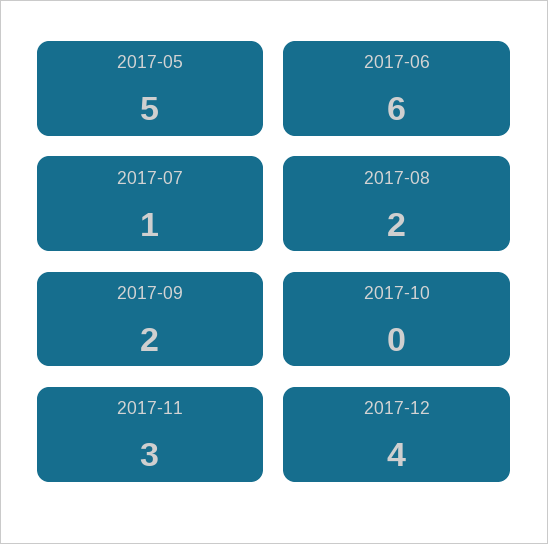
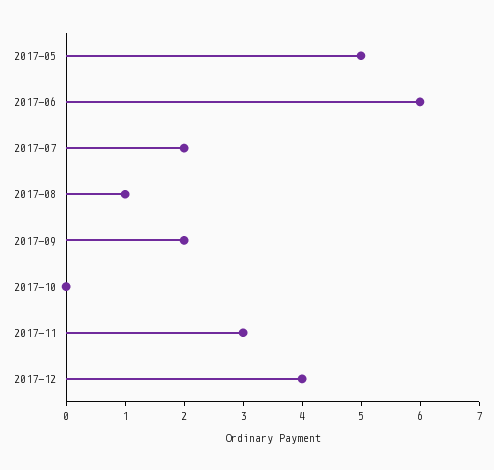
2017-07: 1 -> 2
2017-08: 2 -> 1

